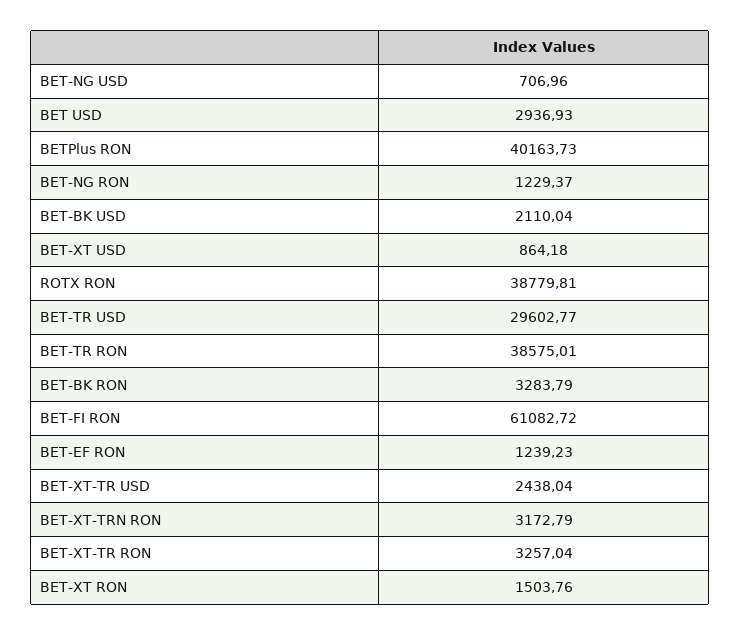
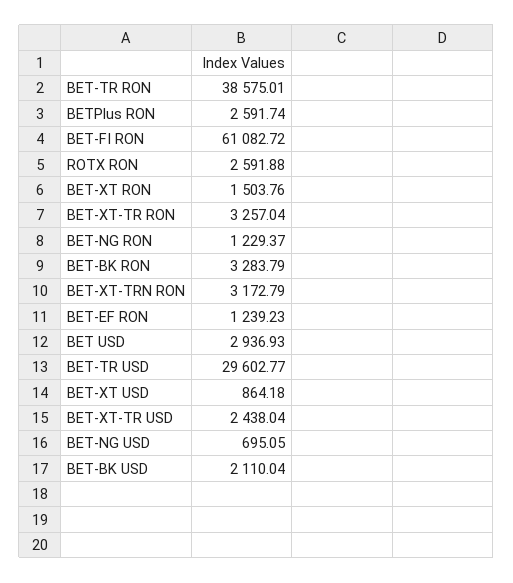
BET-NG USD: 706.96 -> 695.05
BETPlus RON: 40163.73 -> 2591.74
ROTX RON: 38779.81 -> 2591.88

